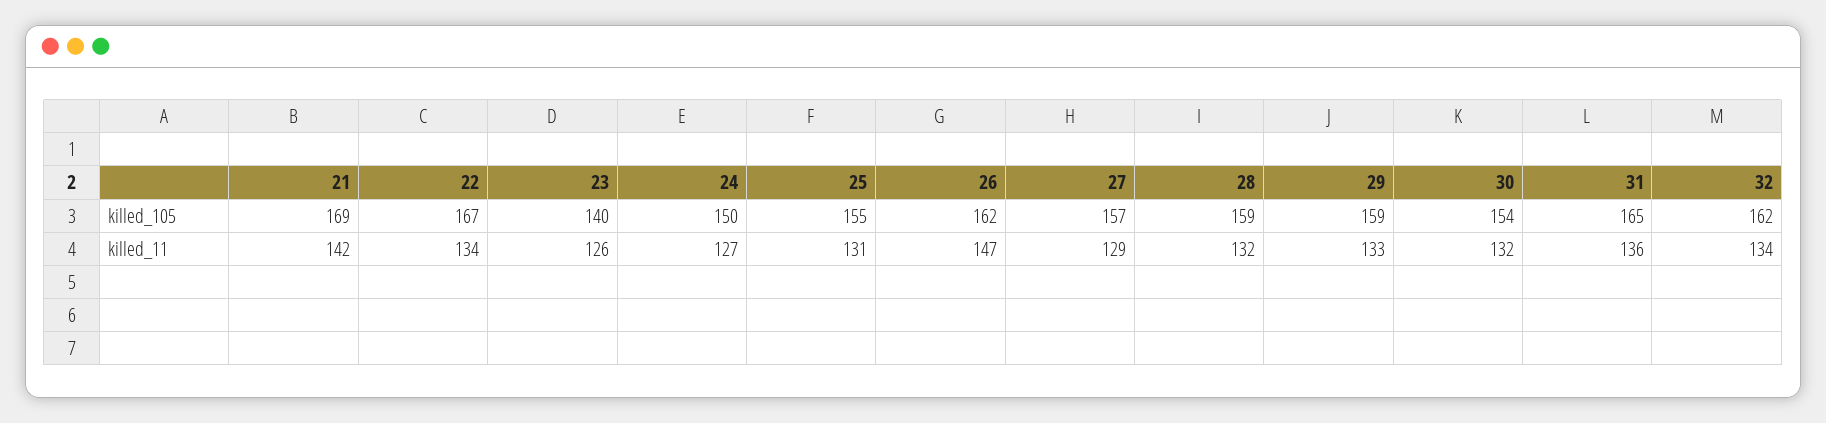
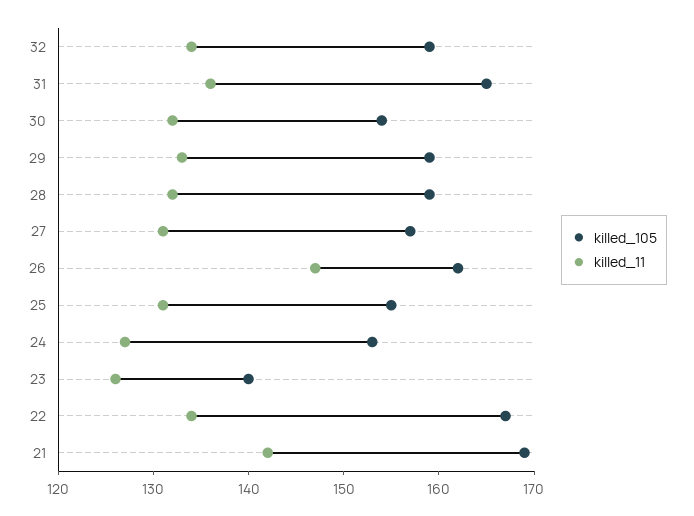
killed_105, 24: 150 -> 153
killed_105, 32: 162 -> 159
killed_11, 27: 129 -> 131

